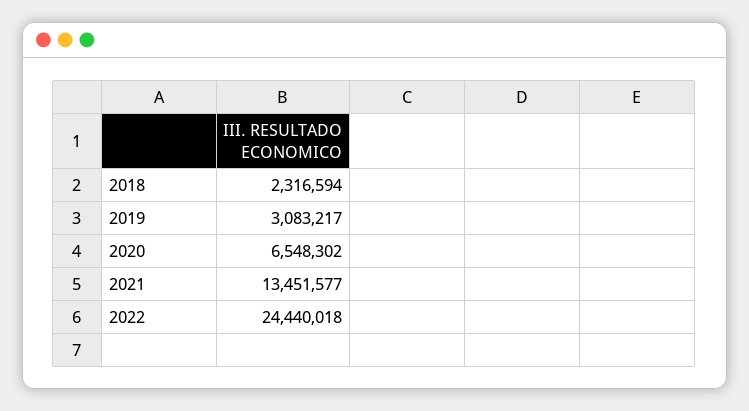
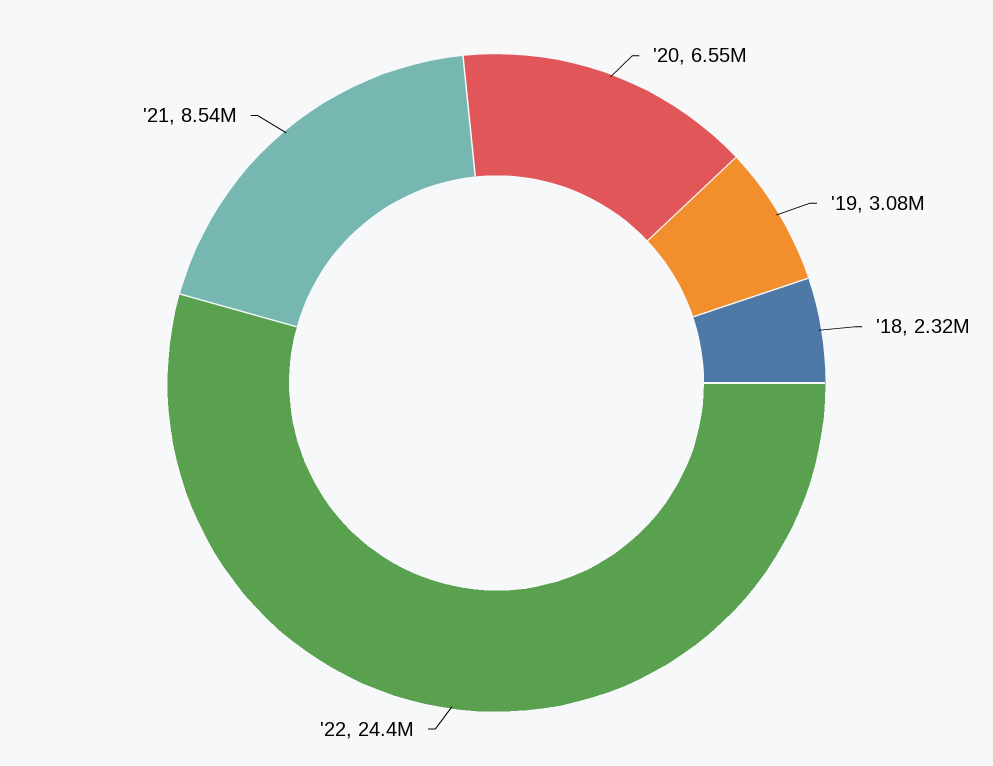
2021: 13451577 -> 8540000

